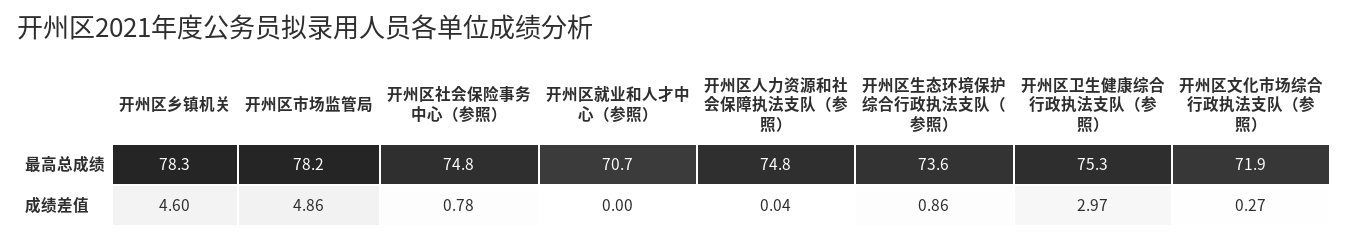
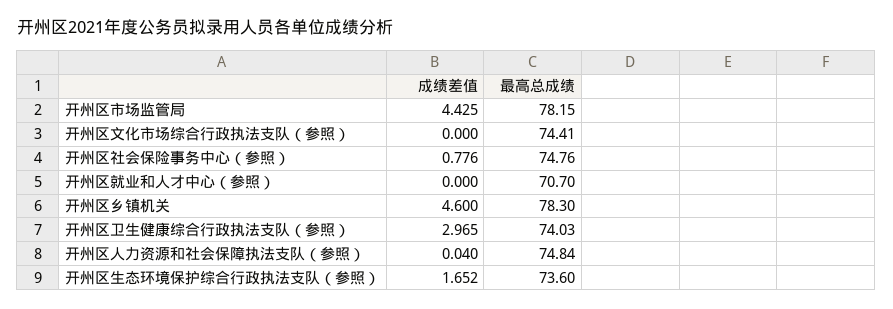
开州区卫生健康综合行政执法支队（参照）, 最高总成绩: 75.3 -> 74.03
开州区文化市场综合行政执法支队（参照）, 最高总成绩: 71.9 -> 74.41
开州区市场监管局, 成绩差值: 4.86 -> 4.425
开州区生态环境保护综合行政执法支队（参照）, 成绩差值: 0.86 -> 1.652
开州区文化市场综合行政执法支队（参照）, 成绩差值: 0.27 -> 0

